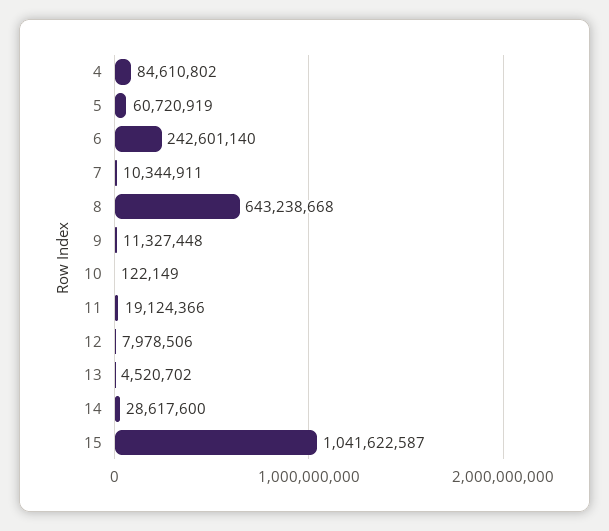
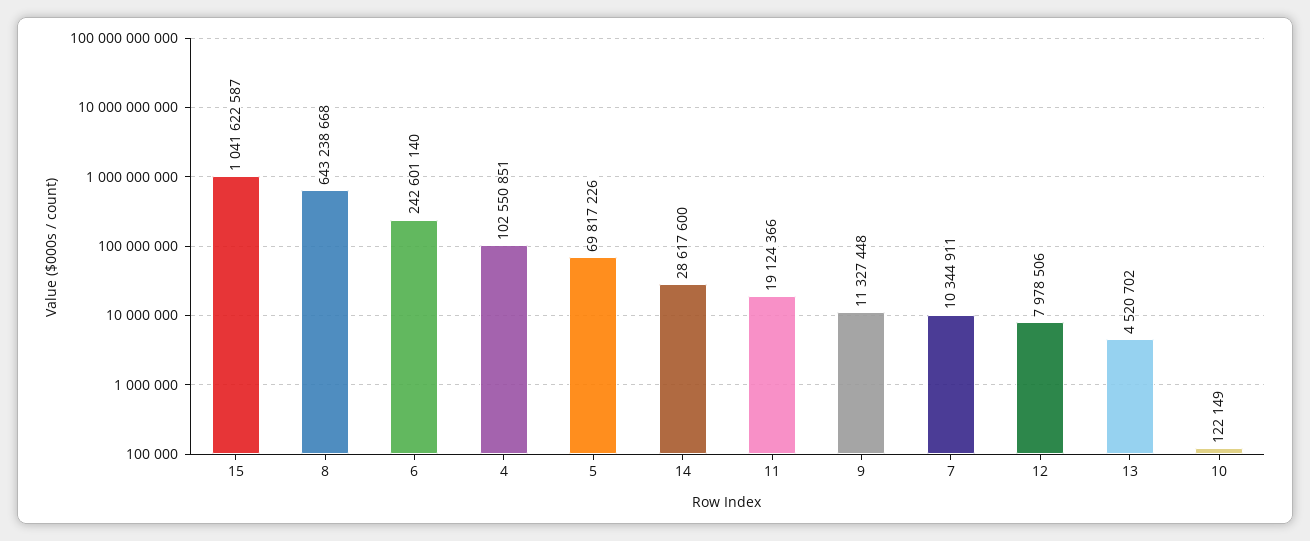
4: 84610802 -> 102550851
5: 60720919 -> 69817226

